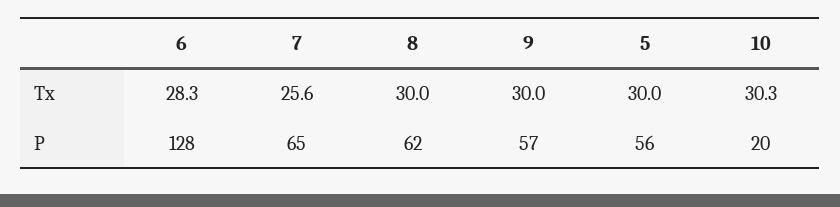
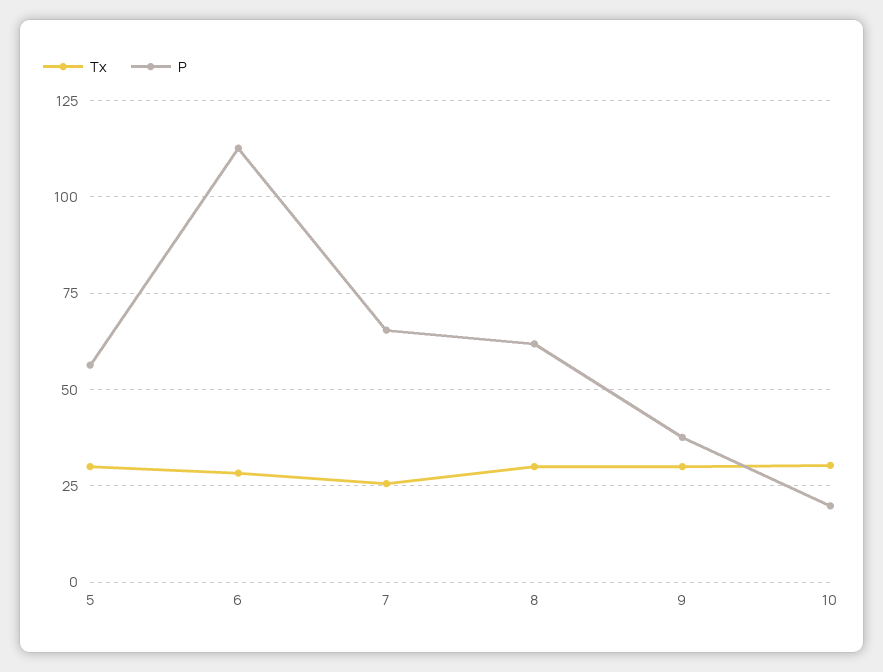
P, 6: 128 -> 112.5
P, 9: 57 -> 37.5

